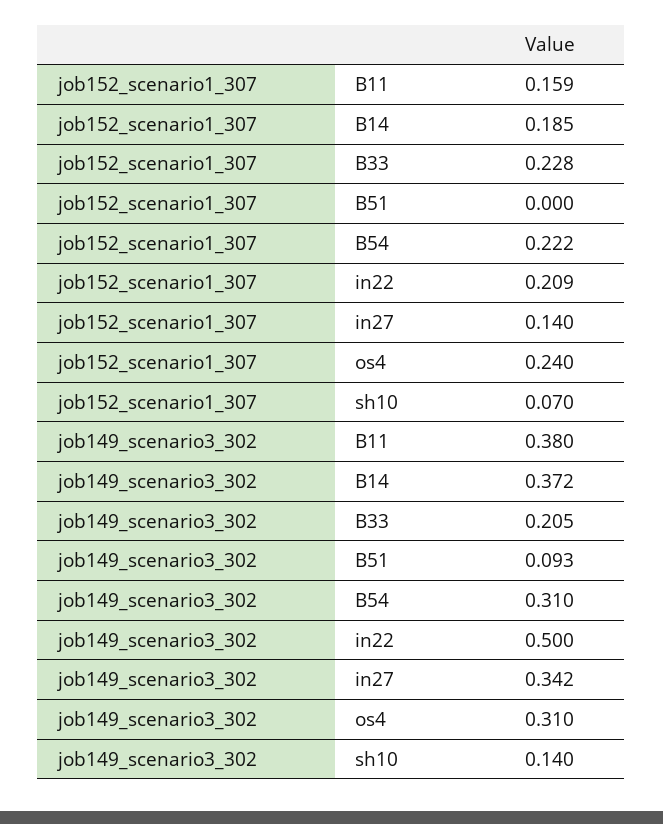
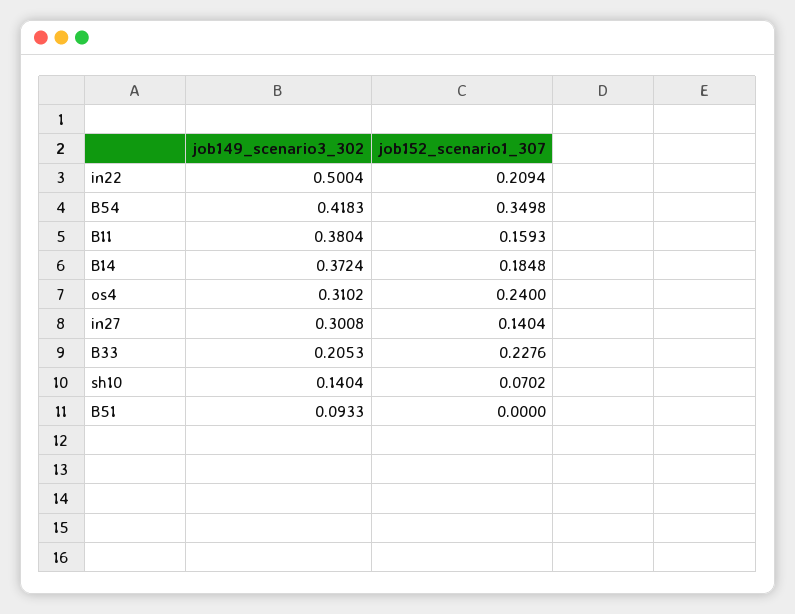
job152_scenario1_307, B54: 0.222 -> 0.3498
job149_scenario3_302, B54: 0.31 -> 0.4183
job149_scenario3_302, in27: 0.342 -> 0.3008

